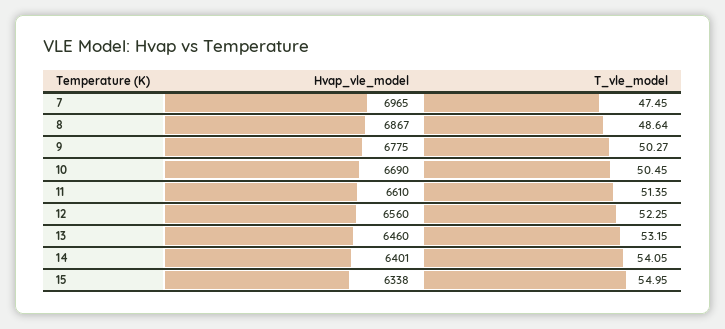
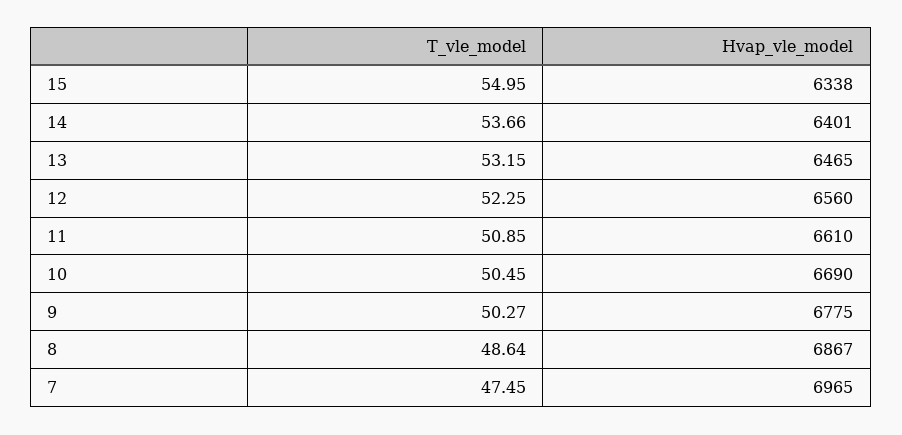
T_vle_model, 11: 51.35 -> 50.85
Hvap_vle_model, 13: 6460 -> 6465
T_vle_model, 14: 54.05 -> 53.66

